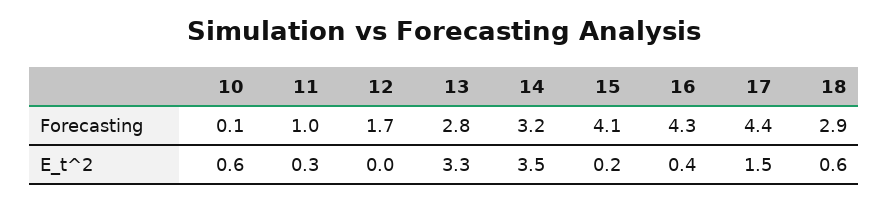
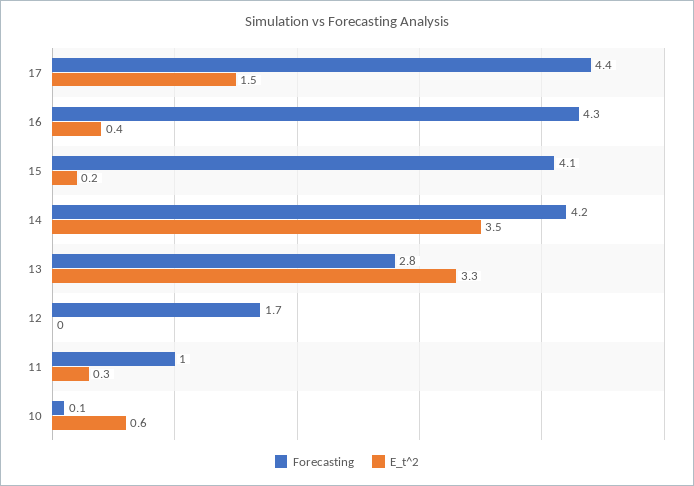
Forecasting, 14: 3.2 -> 4.2
Forecasting, 18: 2.9 -> none
E_t^2, 18: 0.6 -> none

